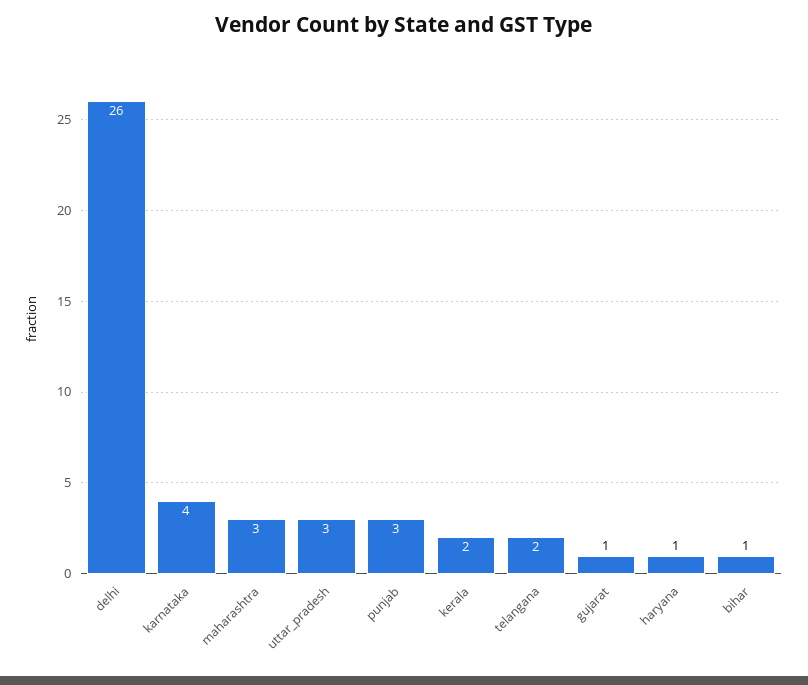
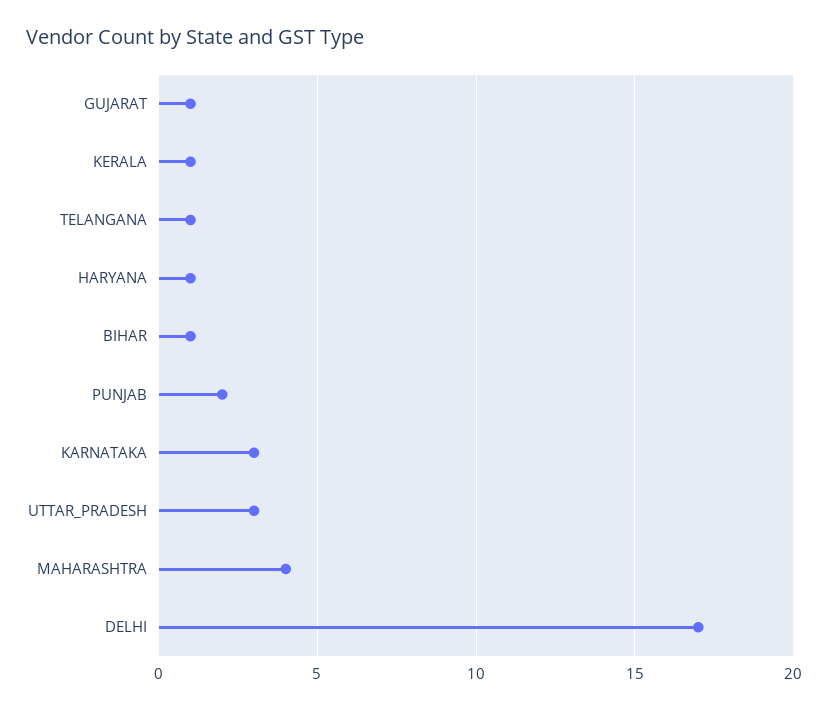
delhi: 26 -> 17
karnataka: 4 -> 3
maharashtra: 3 -> 4
punjab: 3 -> 2
kerala: 2 -> 1
telangana: 2 -> 1

